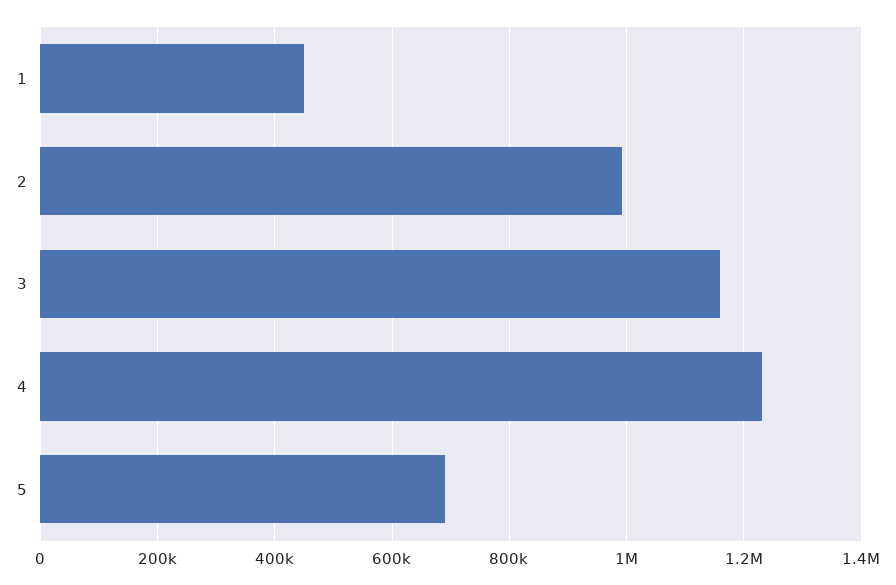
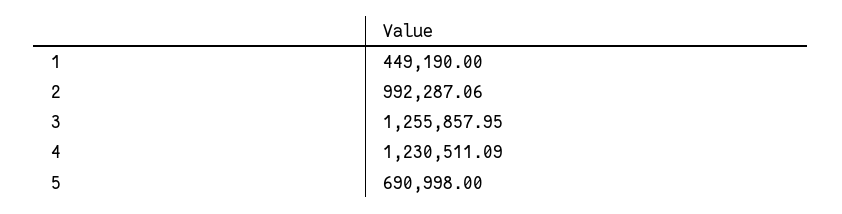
3: 1160000 -> 1255857.95

